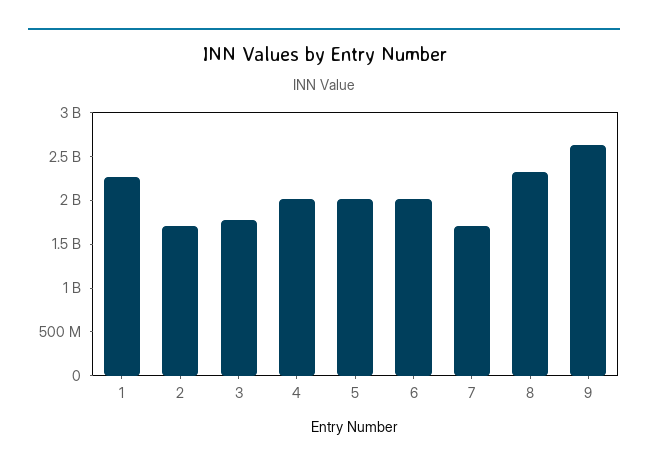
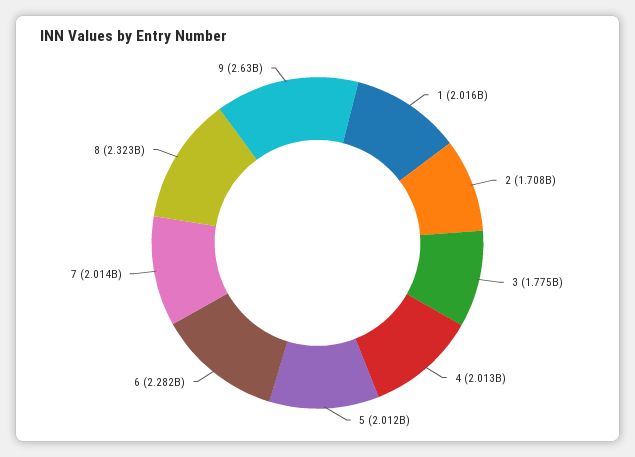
1: 2300000000 -> 2016000000
6: 2000000000 -> 2282000000
7: 1700000000 -> 2014000000

